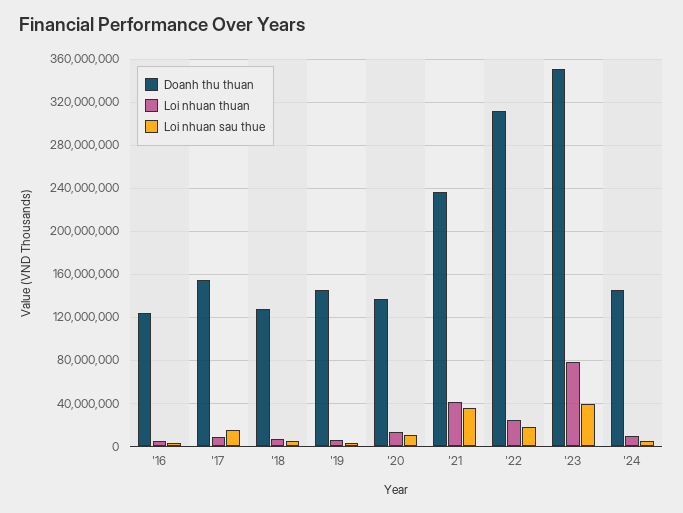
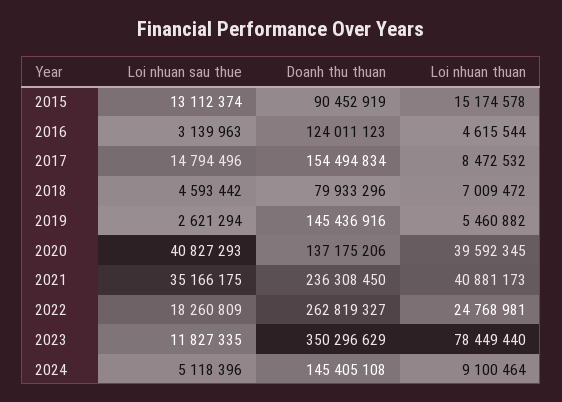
Doanh thu thuan, '18: 130000000 -> 79933296
Loi nhuan thuan, '20: 10000000 -> 39592345
Loi nhuan sau thue, '20: 10000000 -> 40827293
Doanh thu thuan, '22: 310000000 -> 262819327
Loi nhuan sau thue, '23: 40000000 -> 11827335
Loi nhuan sau thue, 2015: none -> 13112374
Doanh thu thuan, 2015: none -> 90452919
Loi nhuan thuan, 2015: none -> 15174578

